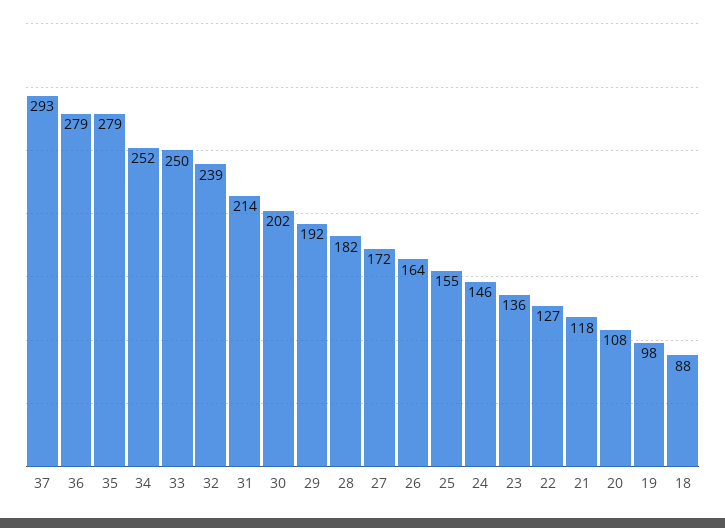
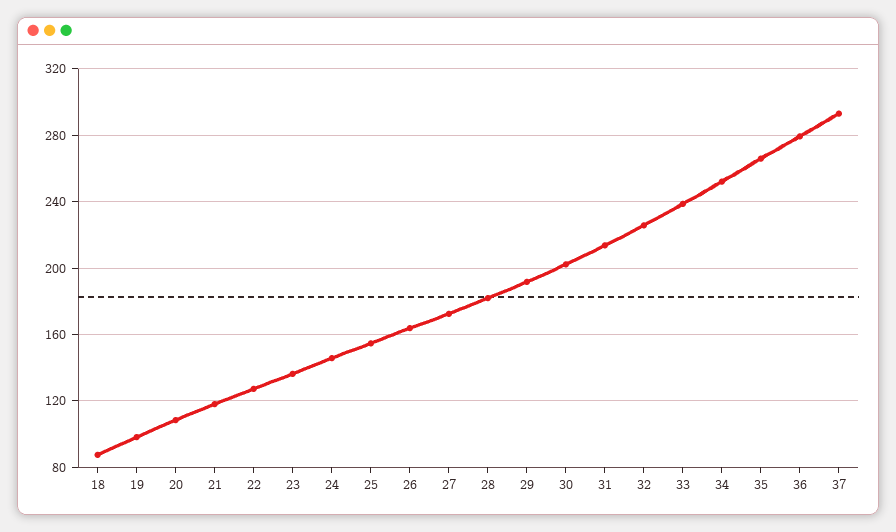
35: 279 -> 265
33: 250 -> 240
32: 239 -> 225

